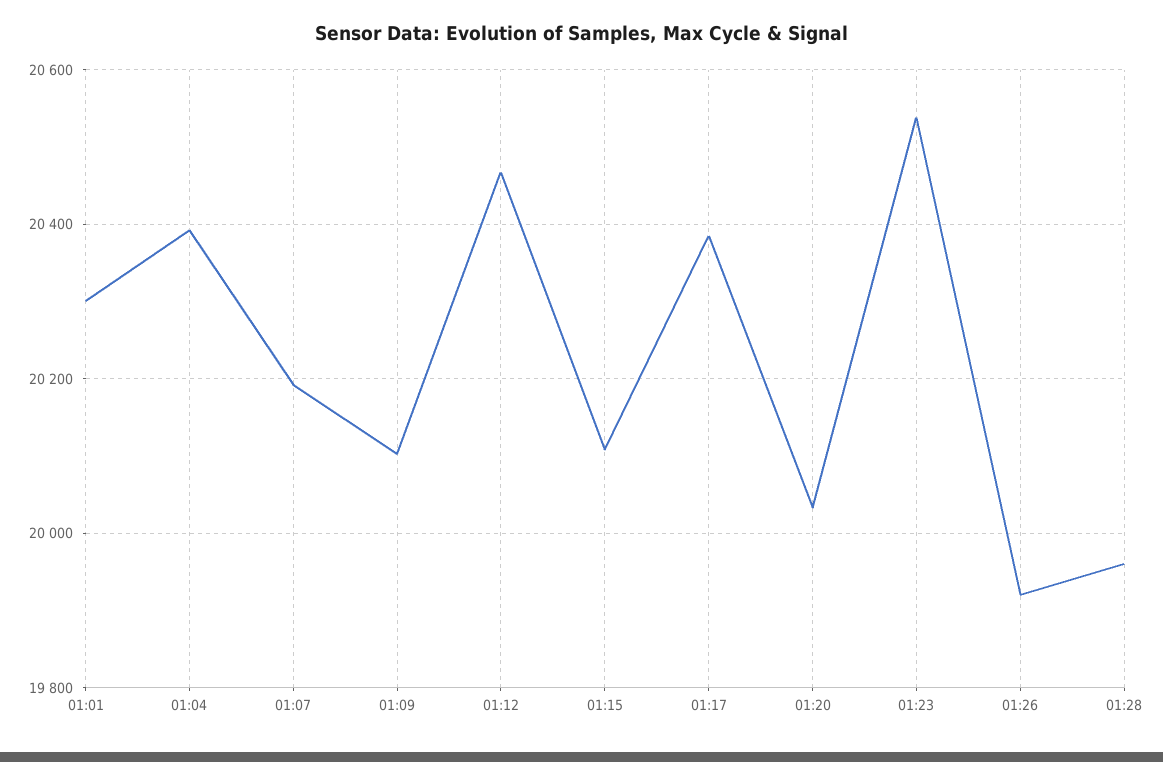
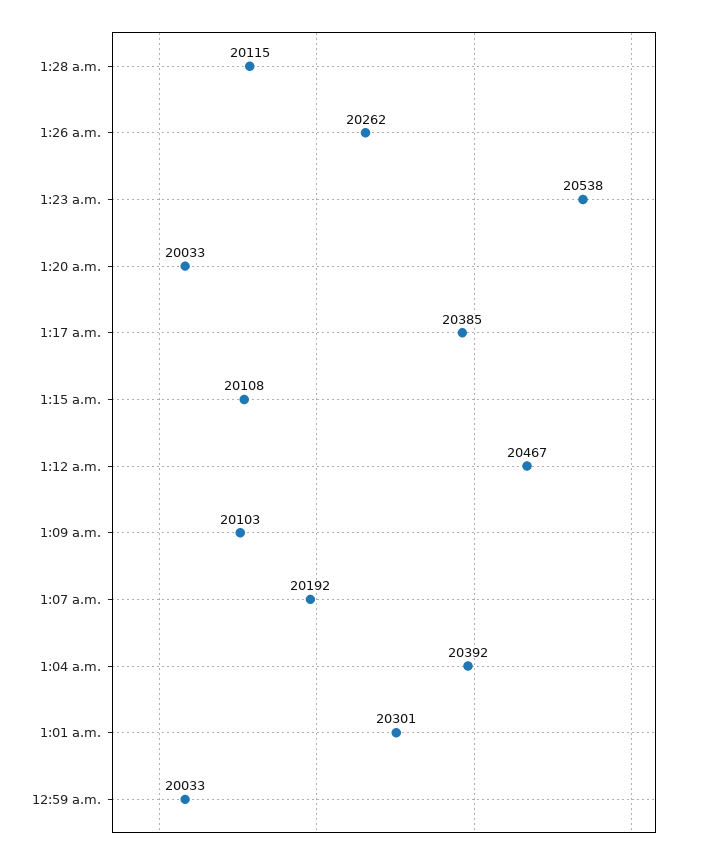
01:26: 19920 -> 20262
01:28: 19960 -> 20115
12:59 a.m.: none -> 20033

